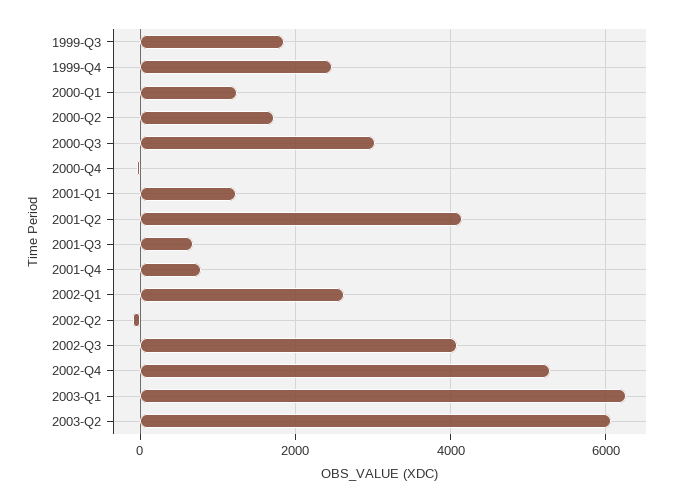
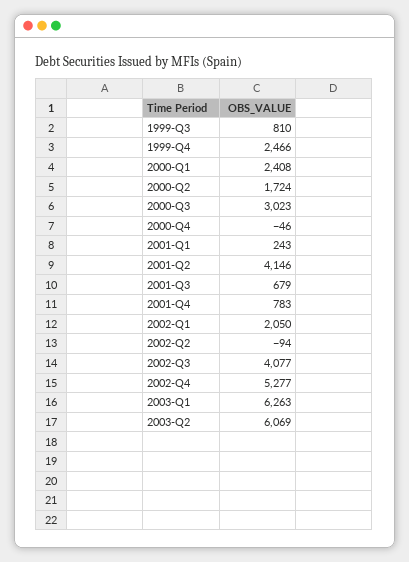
1999-Q3: 1800 -> 810
2000-Q1: 1200 -> 2408
2001-Q1: 1200 -> 243
2002-Q1: 2600 -> 2050

